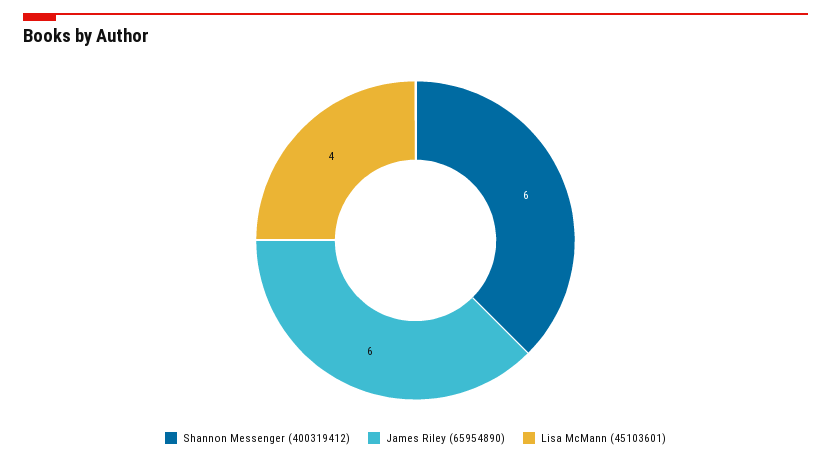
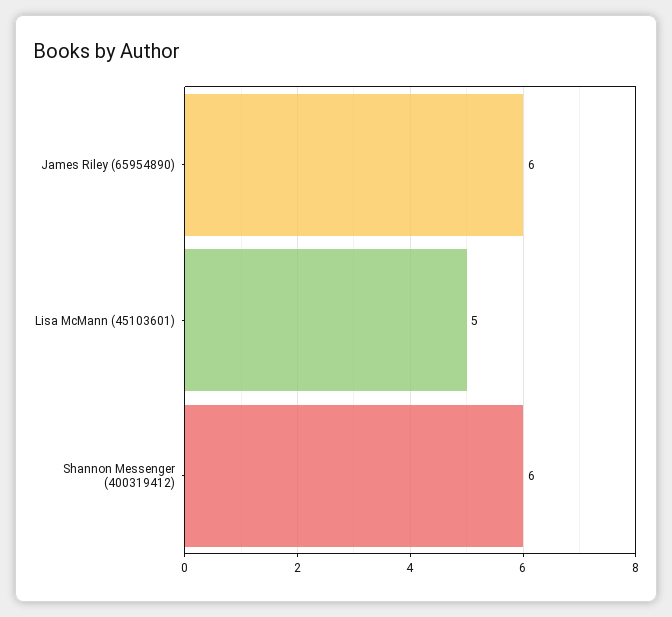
Lisa McMann (45103601): 4 -> 5

